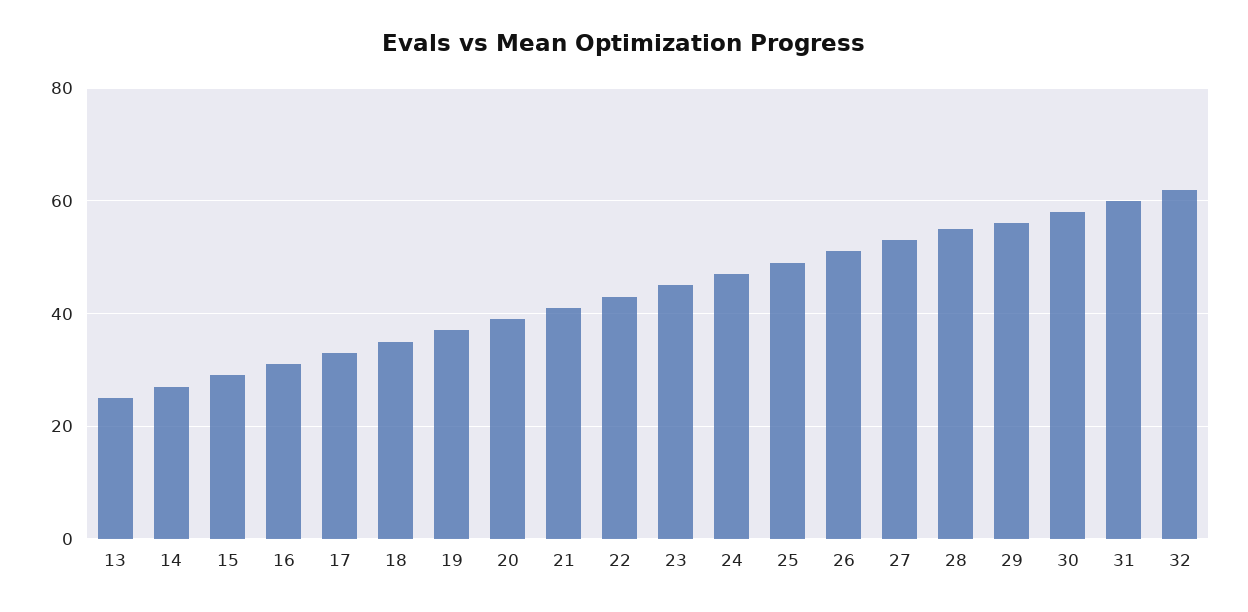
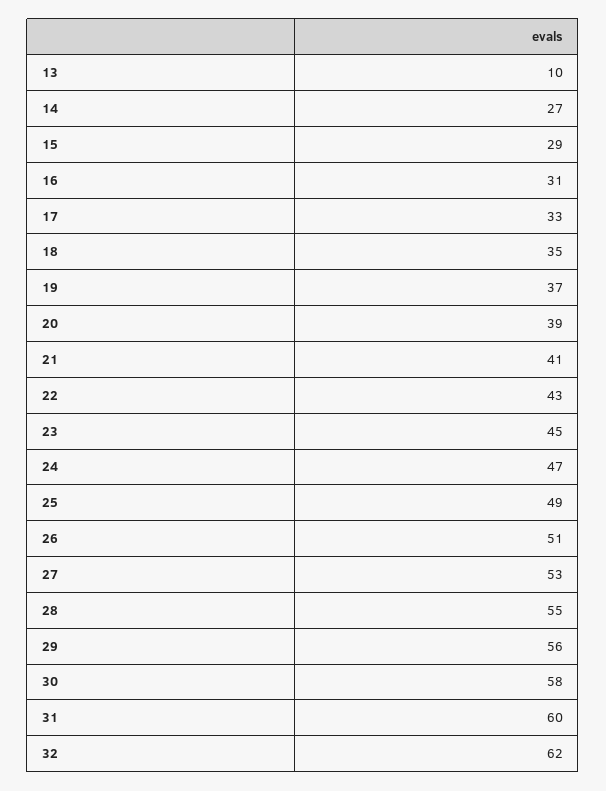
13: 25 -> 10

